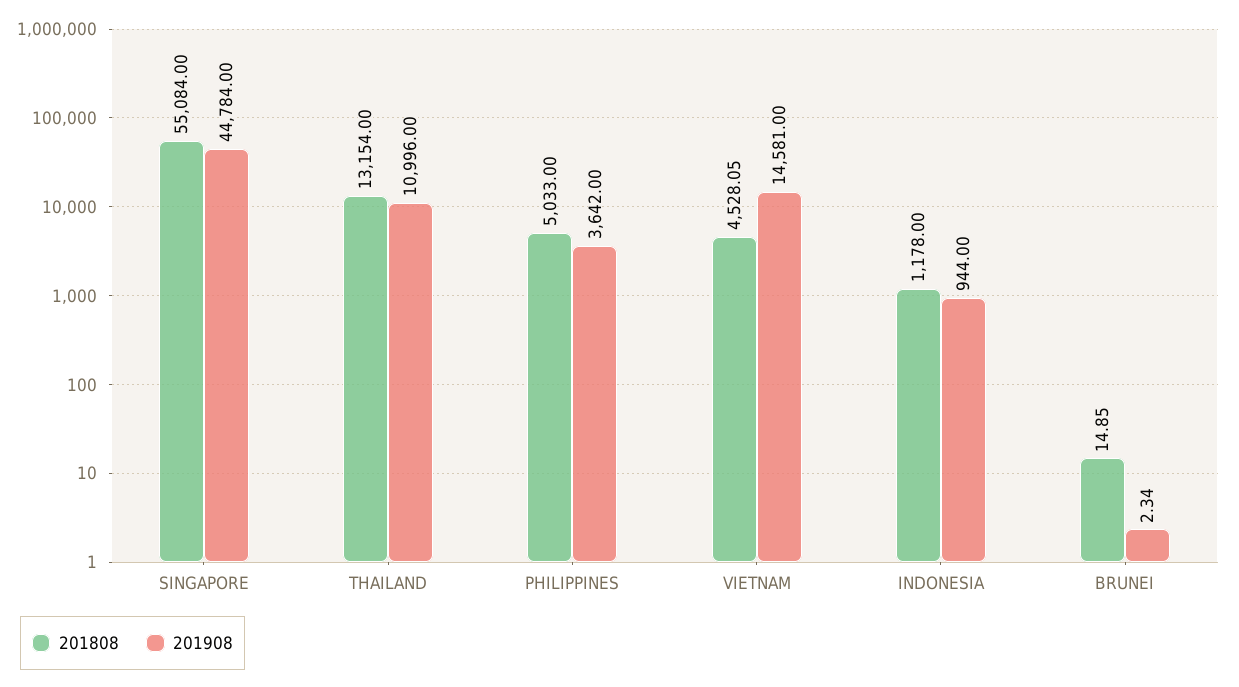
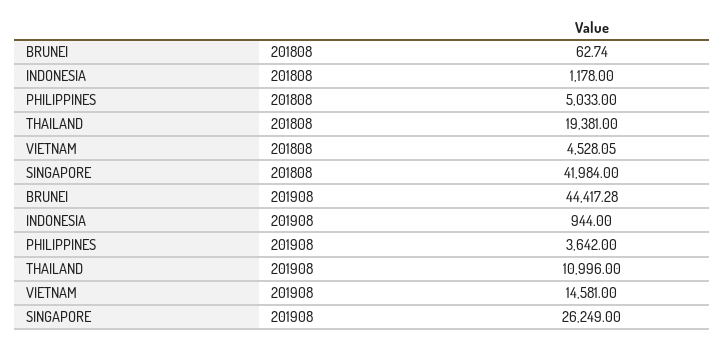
201808, SINGAPORE: 55084 -> 41984
201908, SINGAPORE: 44784 -> 26249
201808, THAILAND: 13154 -> 19381
201808, BRUNEI: 14.85 -> 62.74
201908, BRUNEI: 2.34 -> 44417.28

